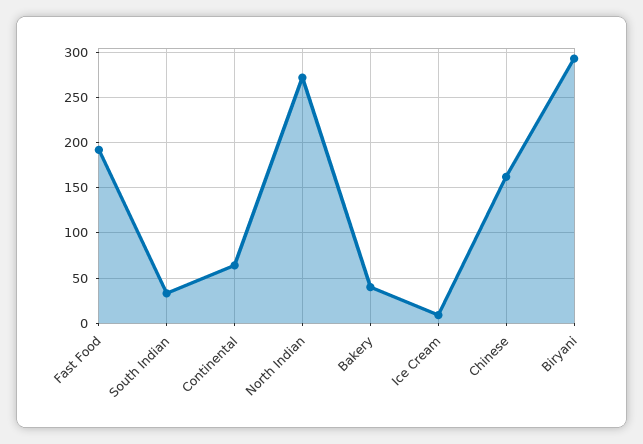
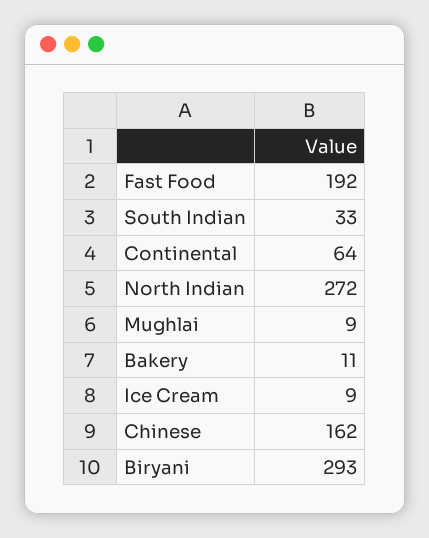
Bakery: 40 -> 11
Mughlai: none -> 9

